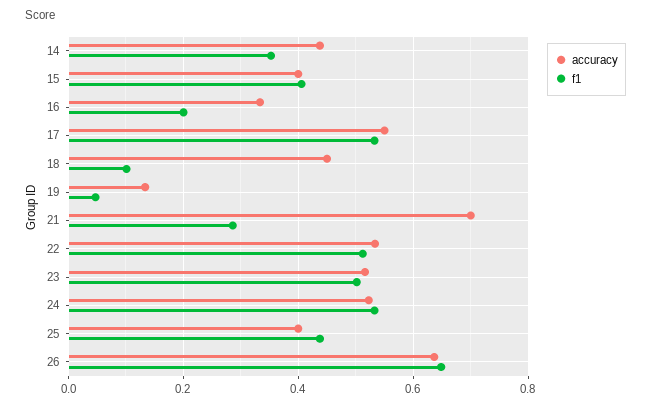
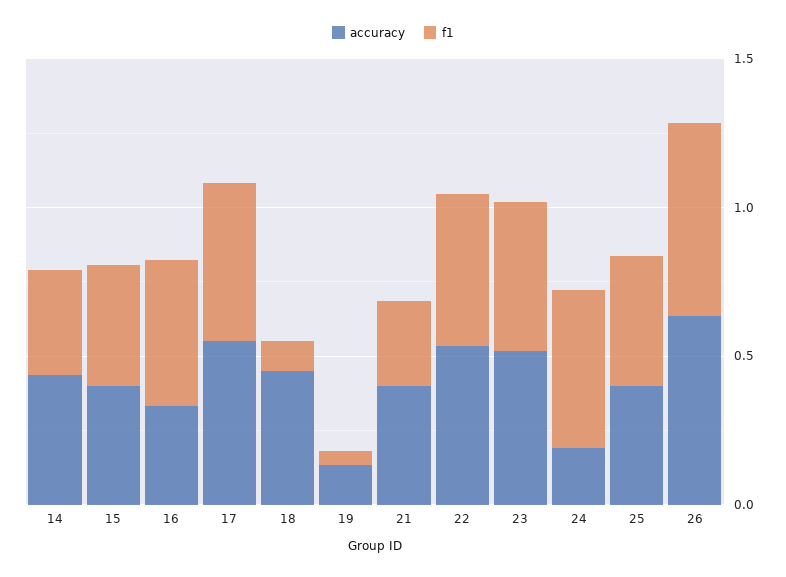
f1, 16: 0.2 -> 0.5
accuracy, 21: 0.7 -> 0.4
accuracy, 24: 0.52 -> 0.2

